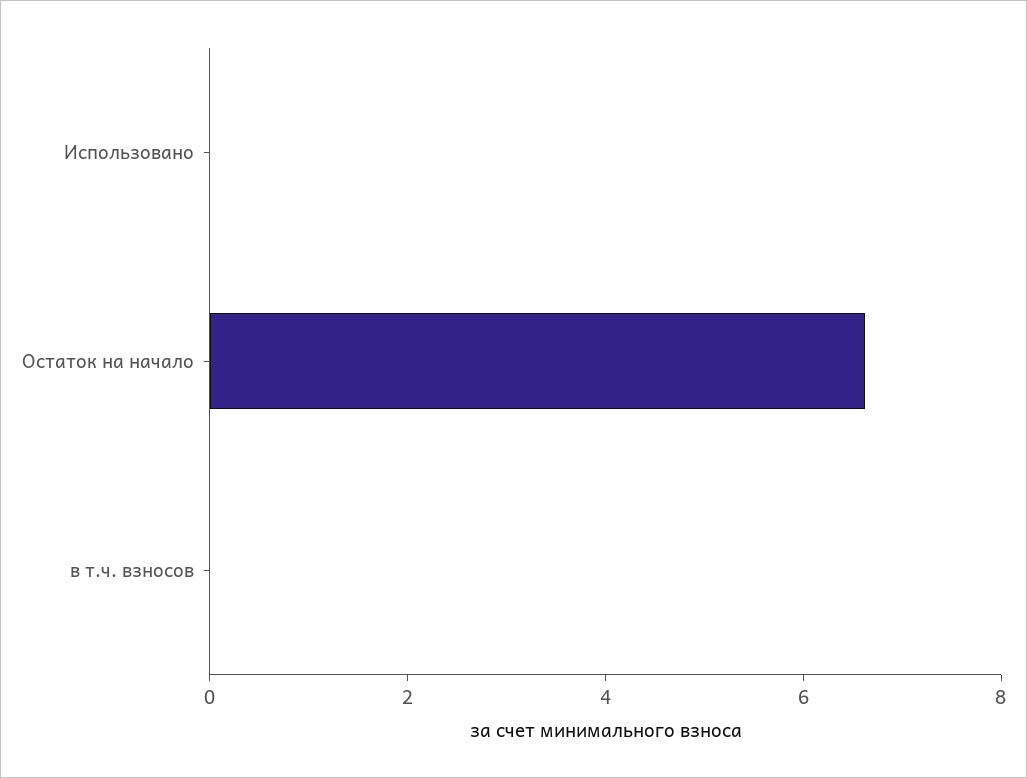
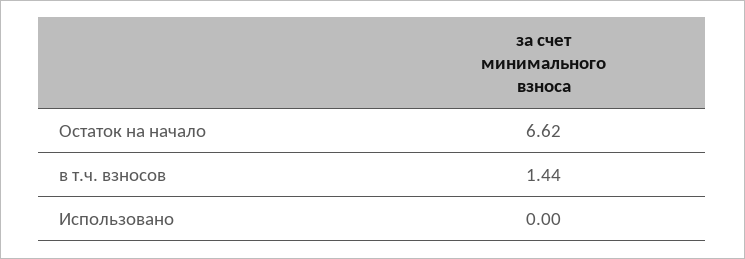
в т.ч. взносов: 0 -> 1.44

